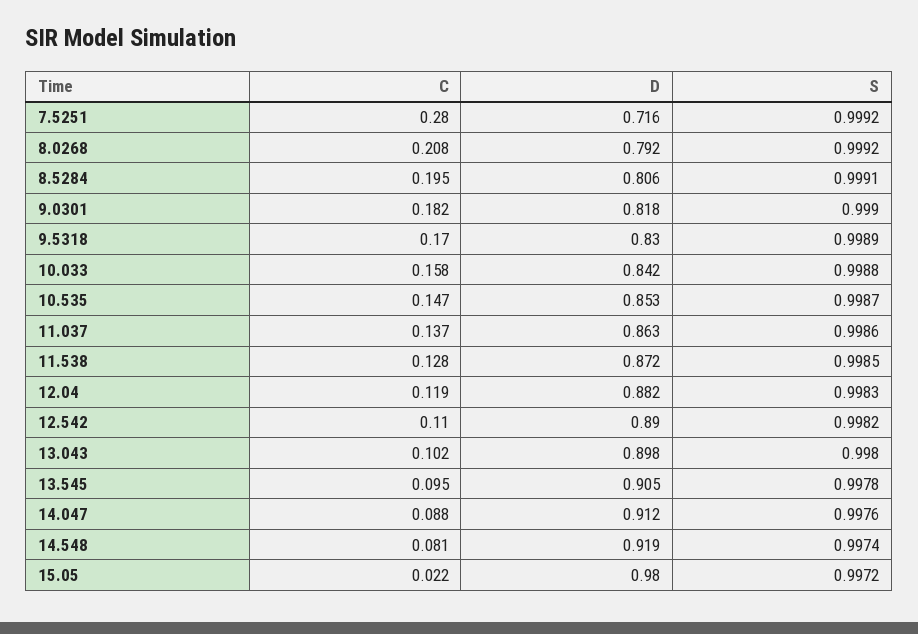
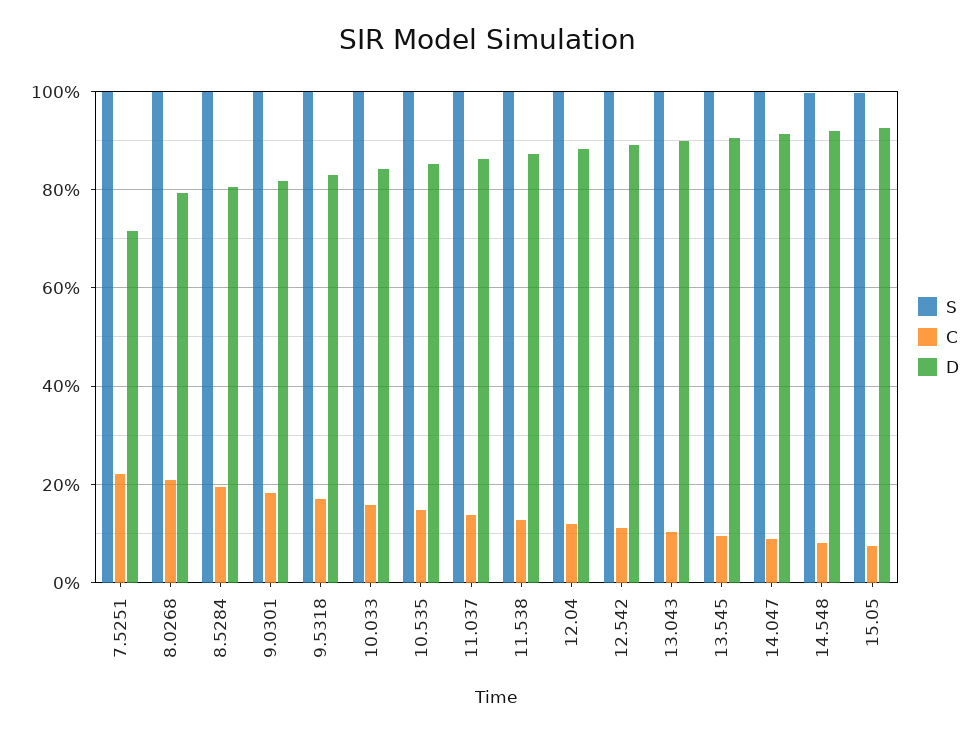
C, 7.5251: 0.28 -> 0.22
C, 15.05: 0.022 -> 0.08
D, 15.05: 0.98 -> 0.92

